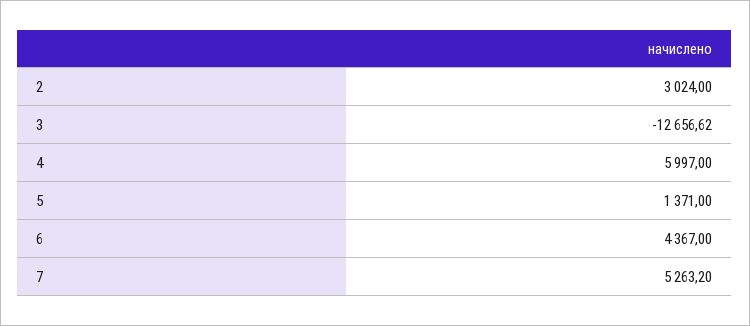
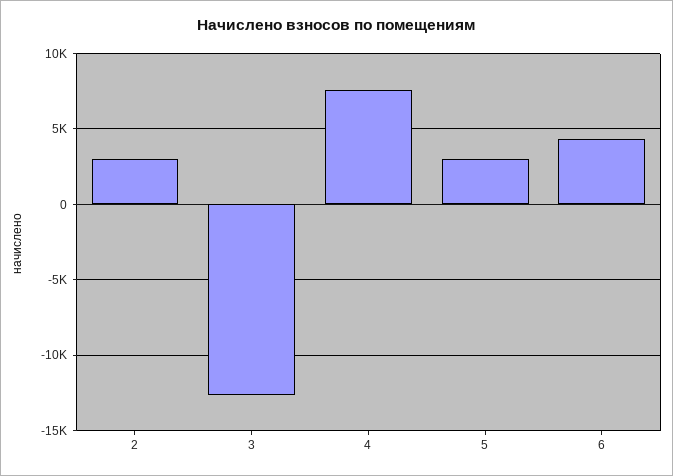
4: 5997 -> 7500
5: 1371 -> 3000
7: 5263.2 -> none

